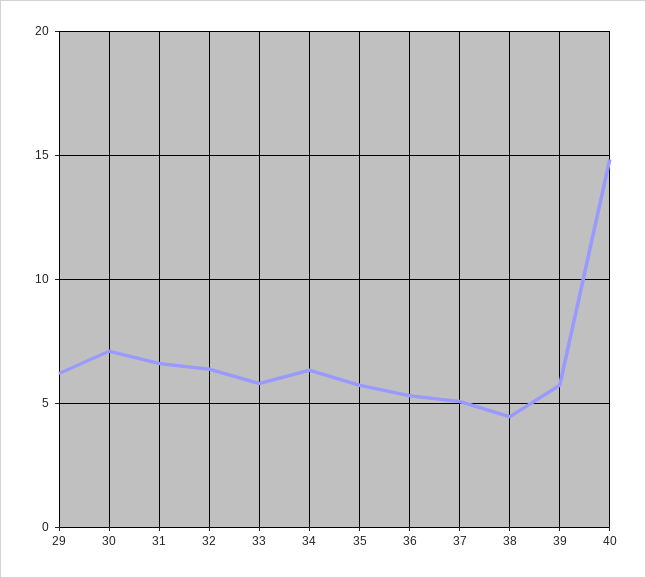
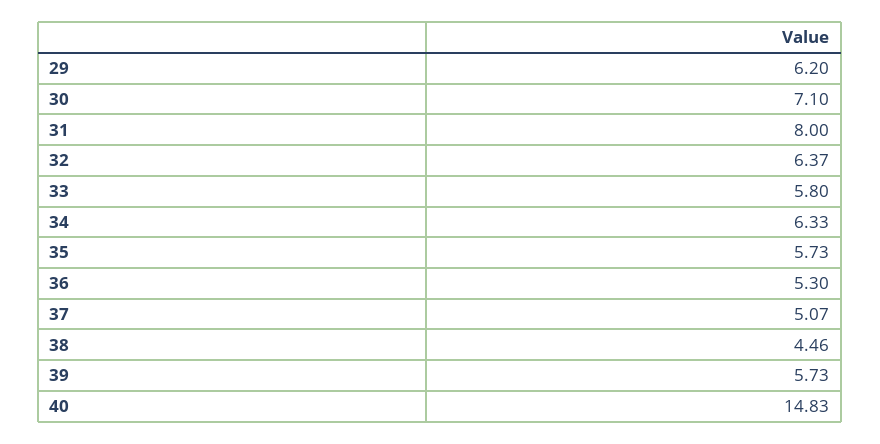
31: 6.5 -> 8

